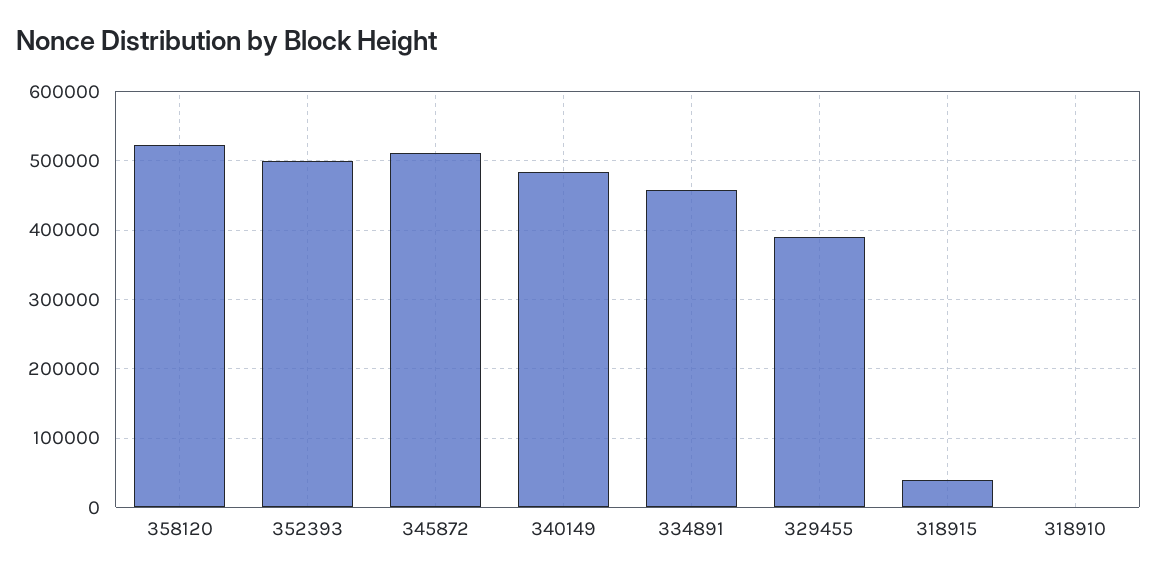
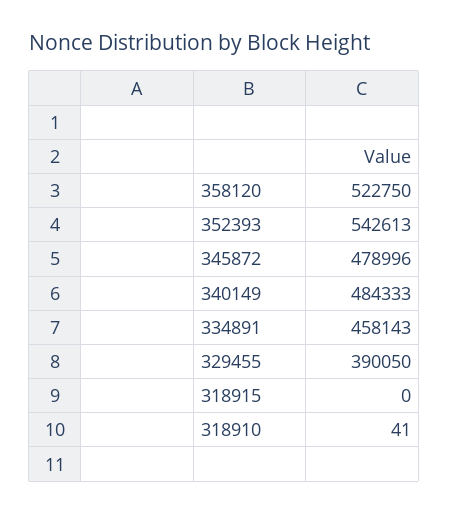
352393: 500000 -> 542613
345872: 510000 -> 478996
318915: 40000 -> 0

